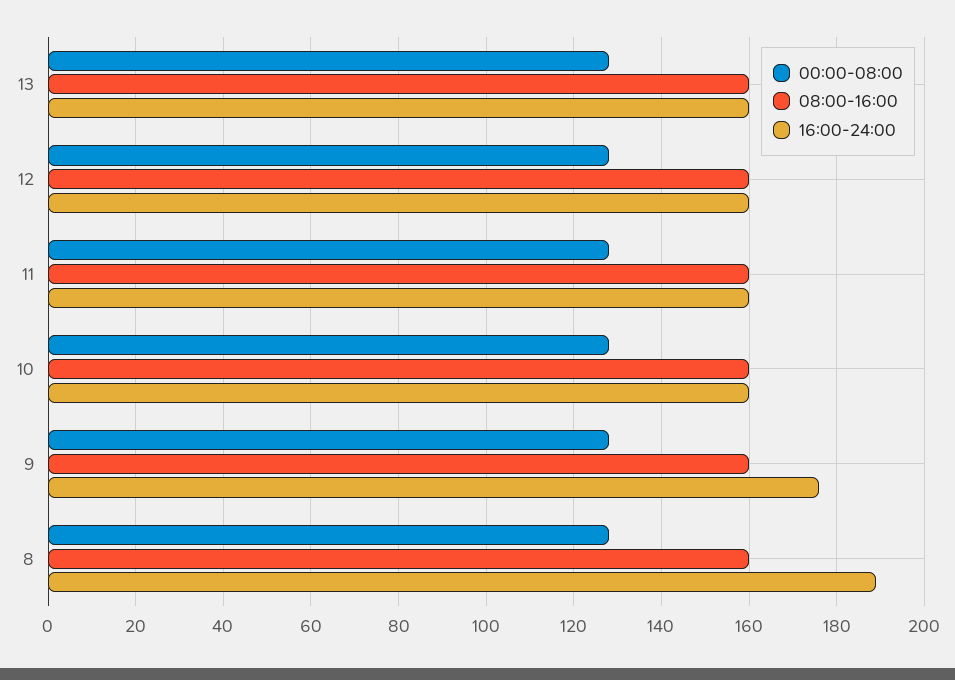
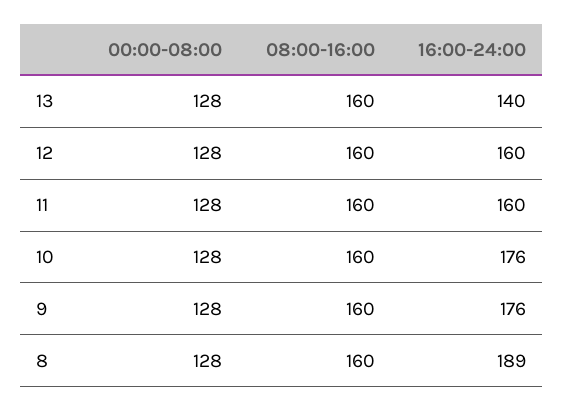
16:00-24:00, 13: 160 -> 140
16:00-24:00, 10: 160 -> 176

